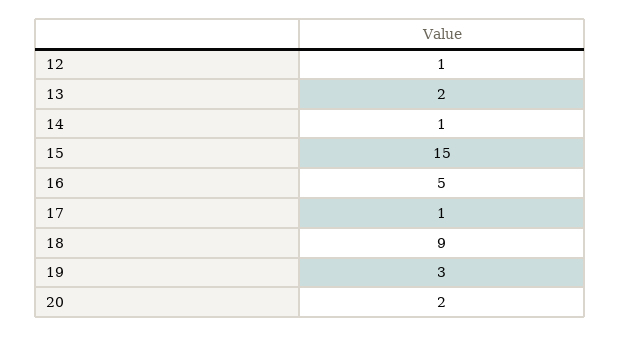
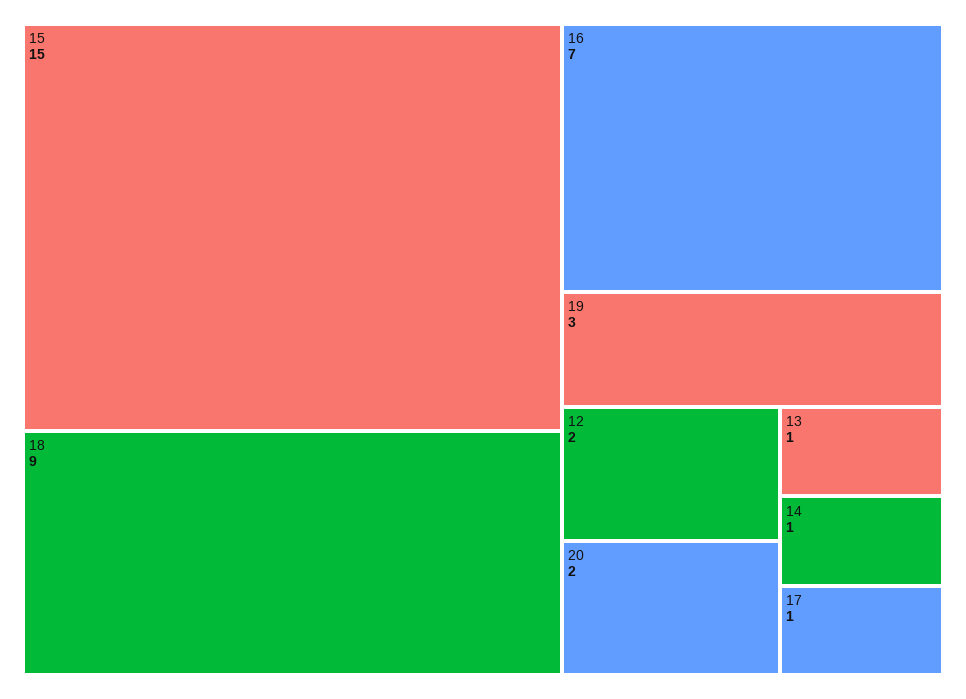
12: 1 -> 2
13: 2 -> 1
16: 5 -> 7

